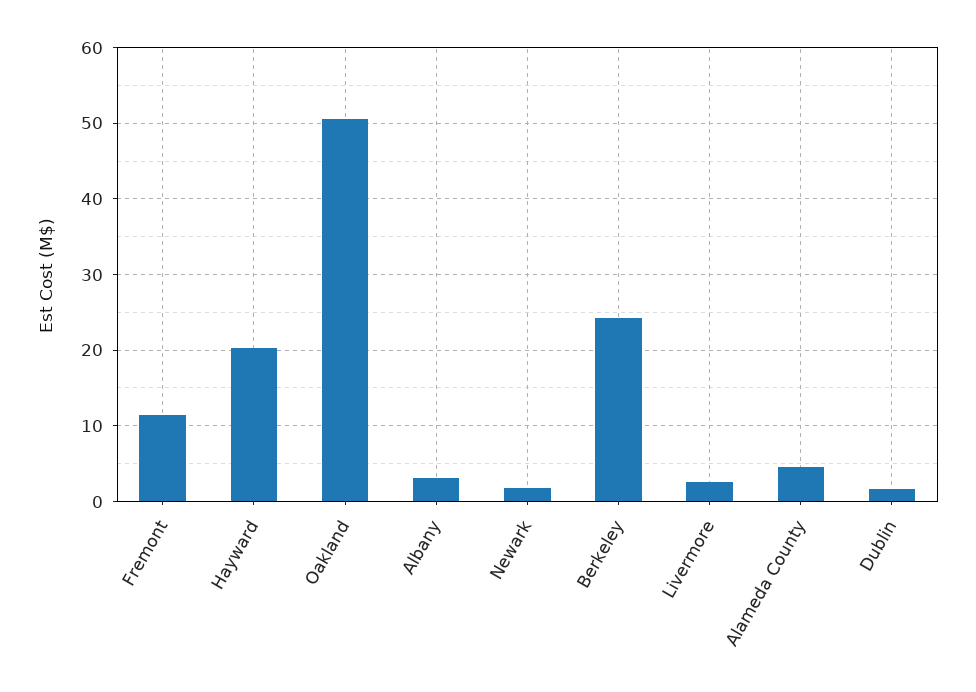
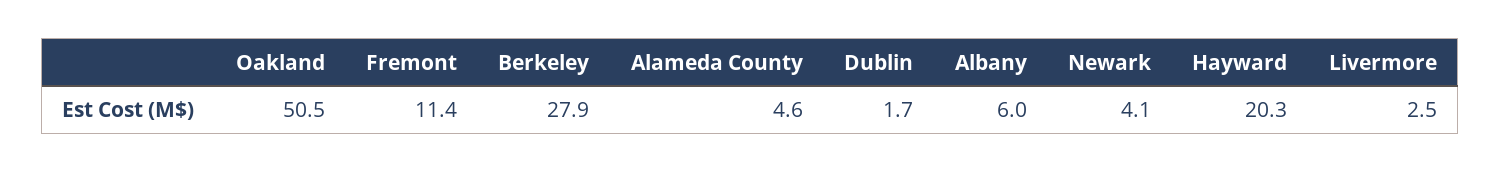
Albany: 3 -> 6
Newark: 2 -> 4.1
Berkeley: 24 -> 27.9

